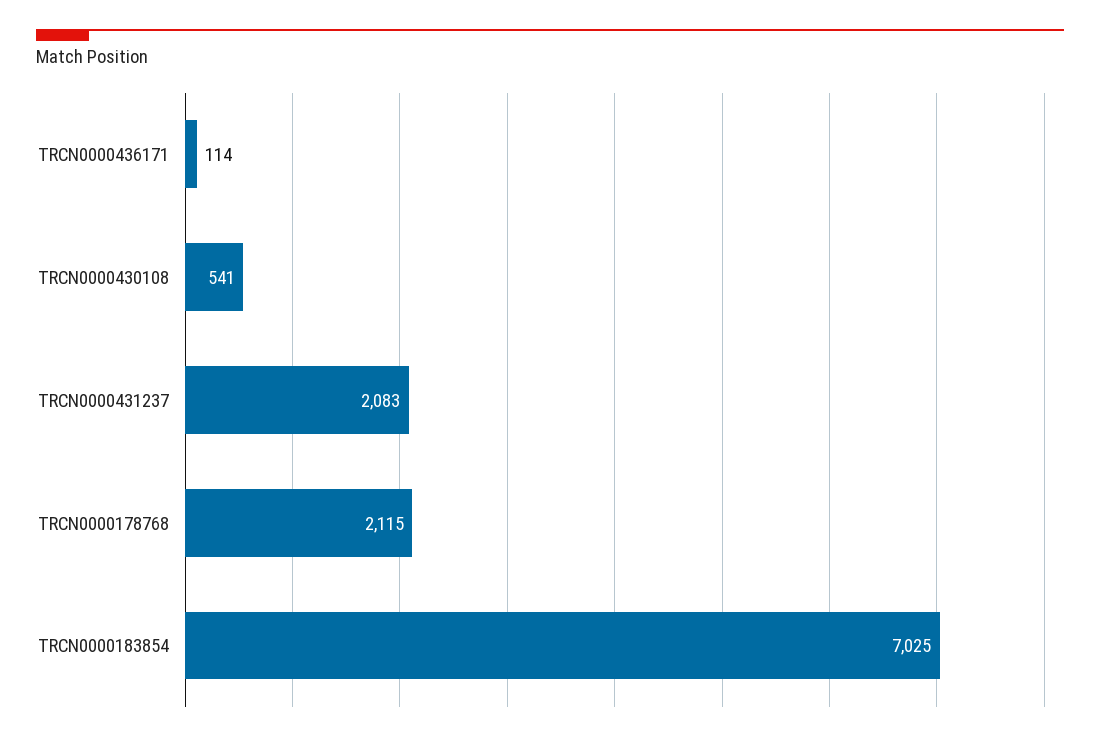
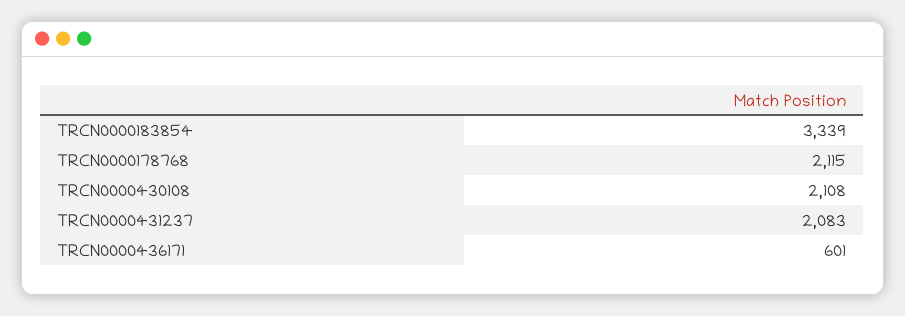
TRCN0000436171: 114 -> 601
TRCN0000430108: 541 -> 2108
TRCN0000183854: 7025 -> 3339

